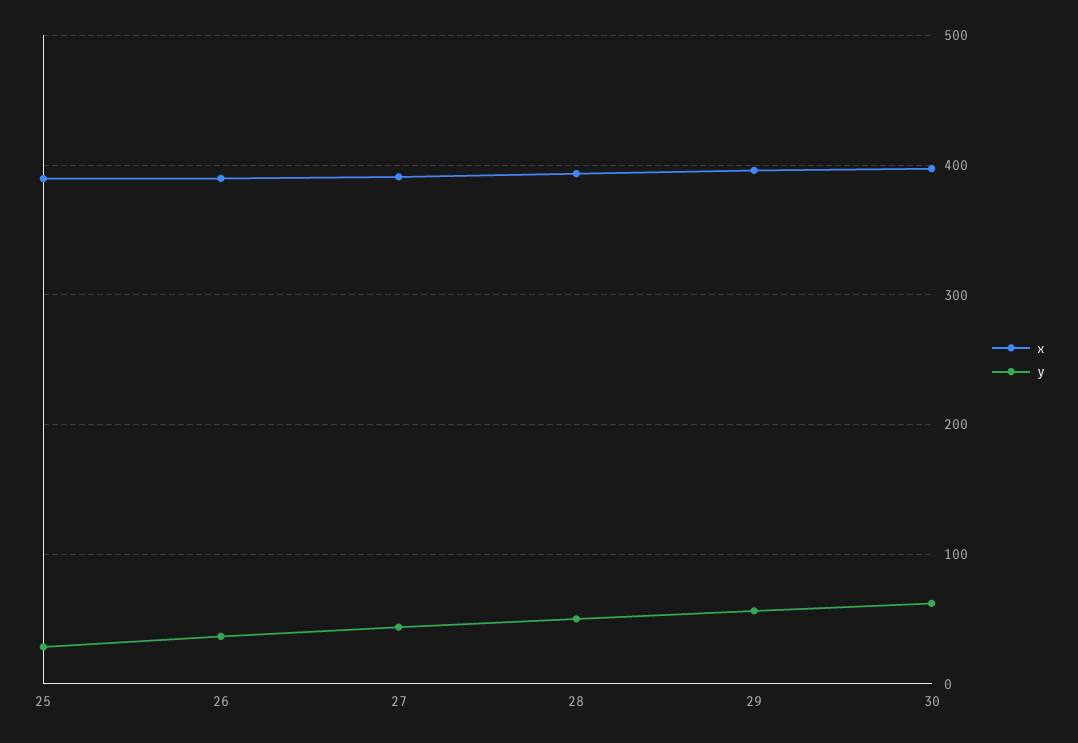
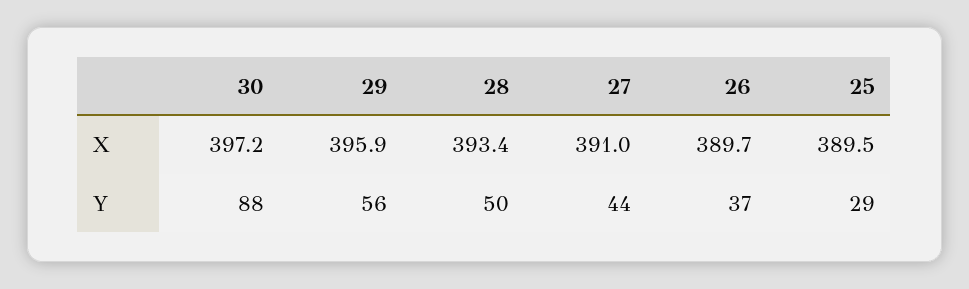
y, 30: 60 -> 88

